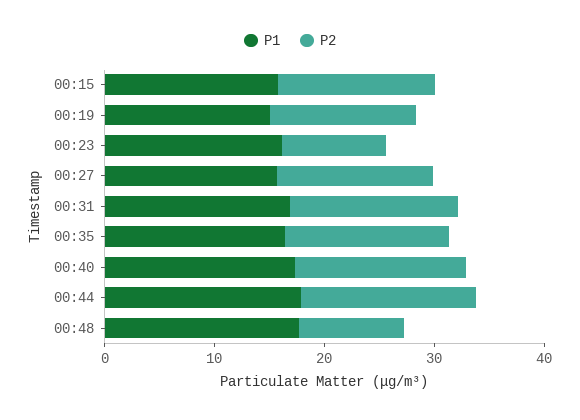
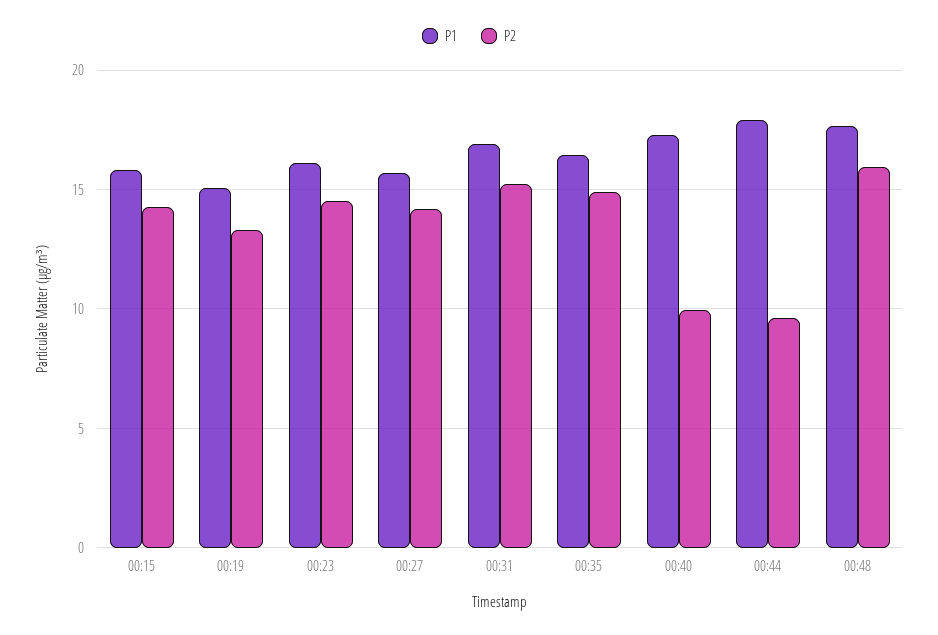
P2, 00:23: 10 -> 14.5
P2, 00:40: 16 -> 10
P2, 00:44: 16 -> 9.5
P2, 00:48: 10 -> 16

